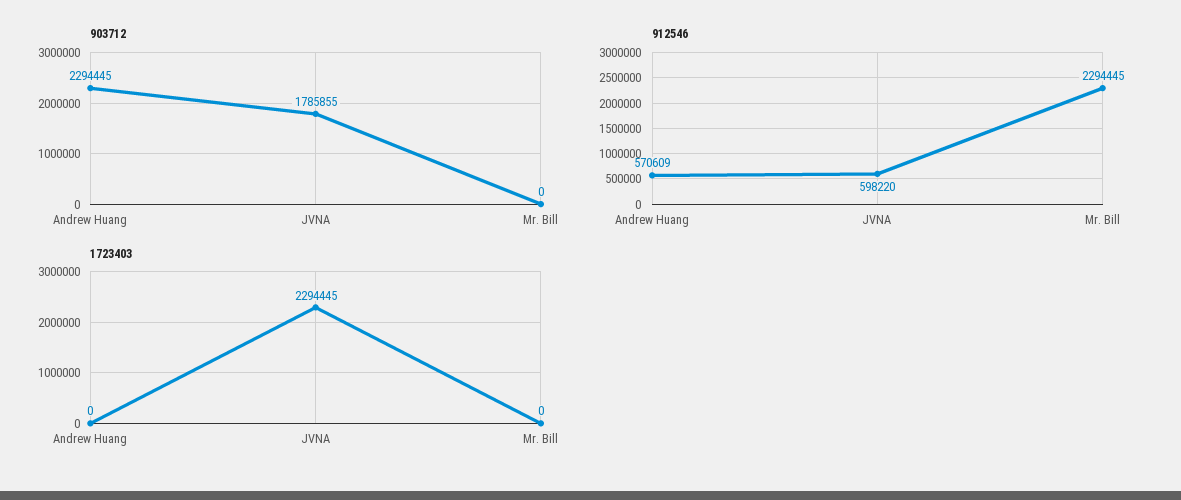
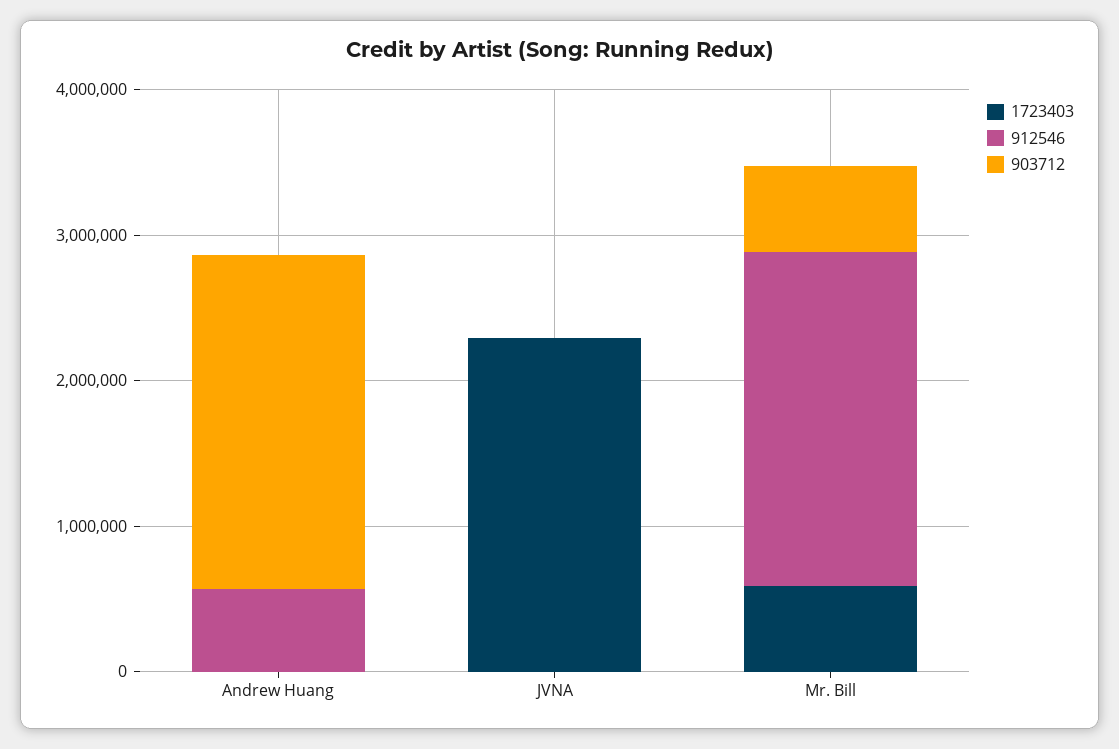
903712, JVNA: 1785855 -> 0
903712, Mr. Bill: 0 -> 600000
912546, JVNA: 598220 -> 0
1723403, Mr. Bill: 0 -> 600000

